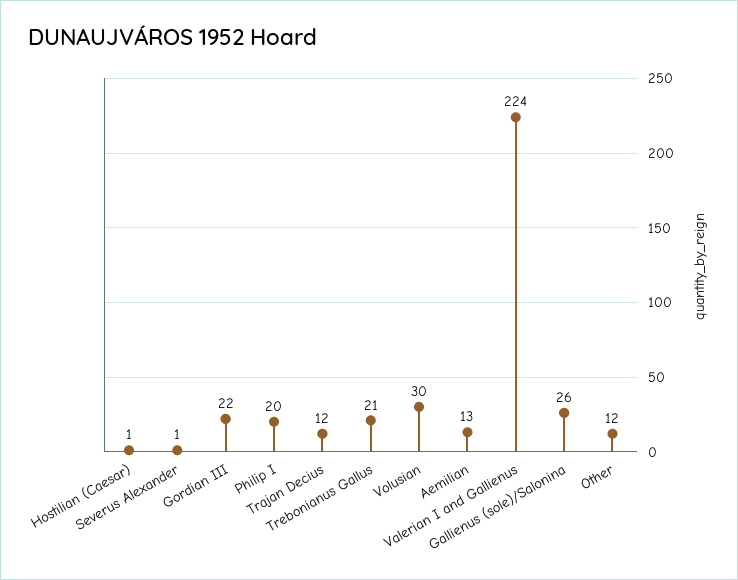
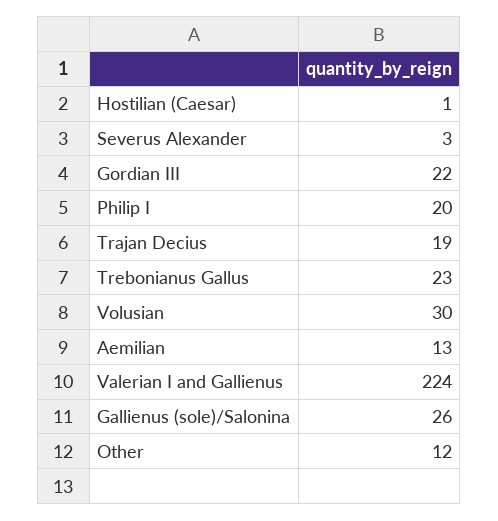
Severus Alexander: 1 -> 3
Trajan Decius: 12 -> 19
Trebonianus Gallus: 21 -> 23

